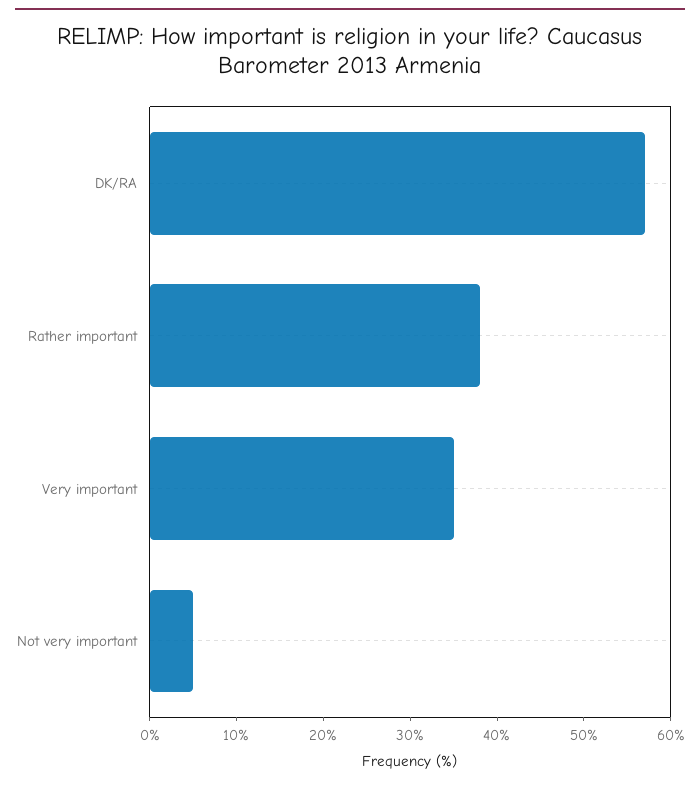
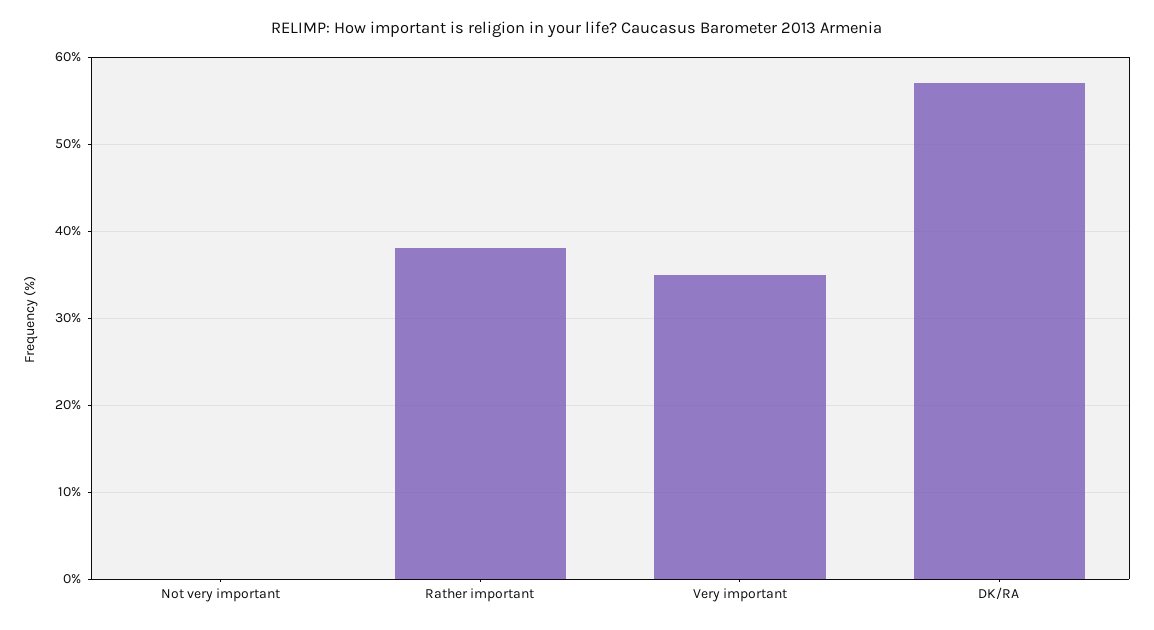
Not very important: 5 -> 0

